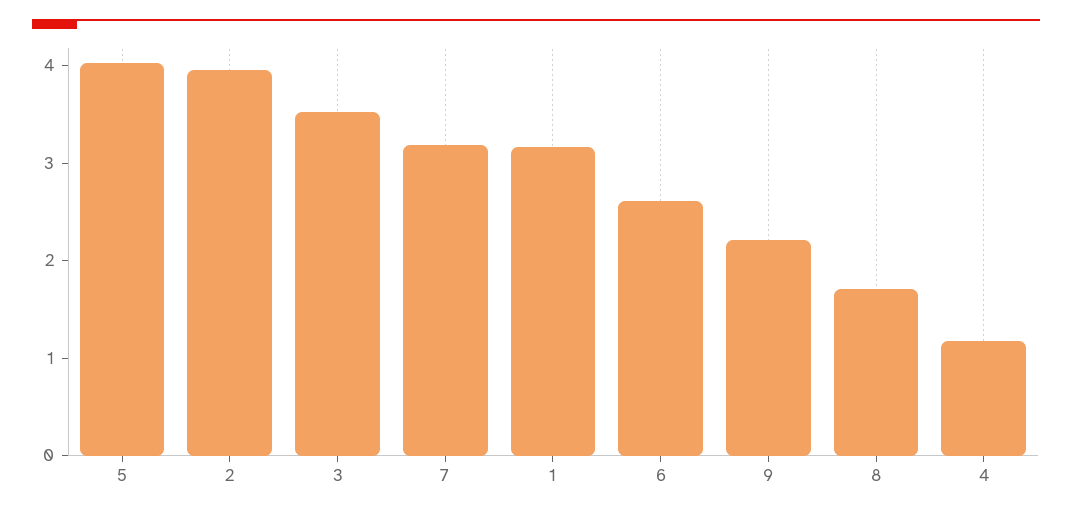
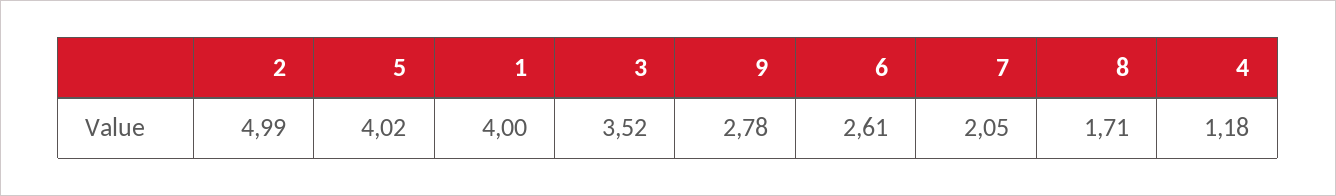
2: 4 -> 4.99
7: 3.2 -> 2.05
1: 3.2 -> 4
9: 2.2 -> 2.78

